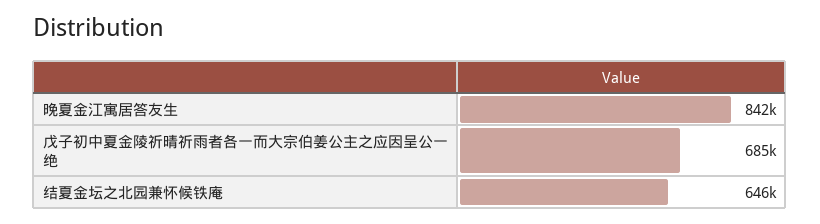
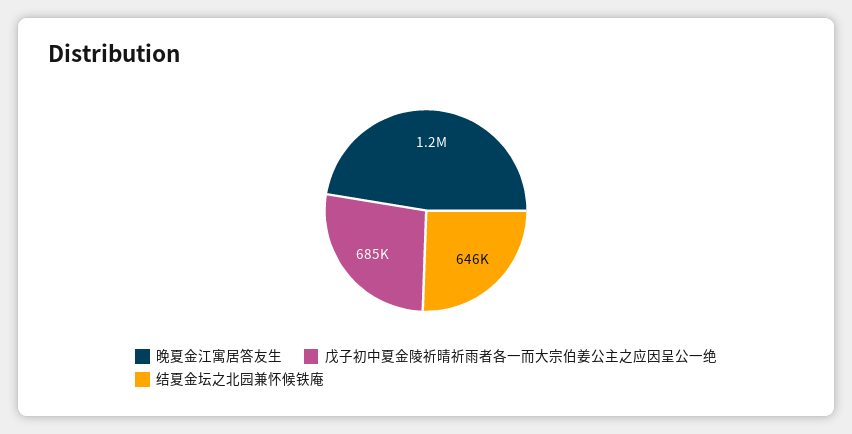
晚夏金江寓居答友生: 842000 -> 1200000

